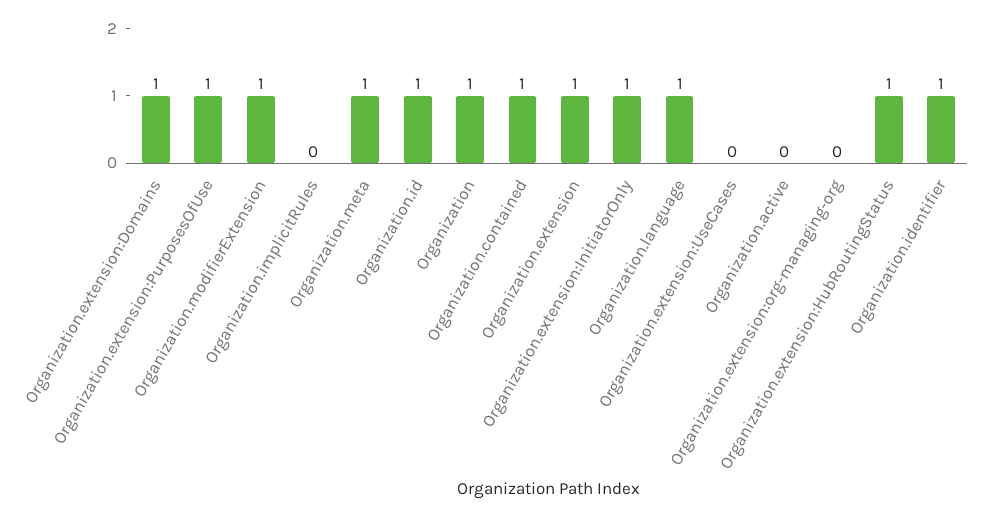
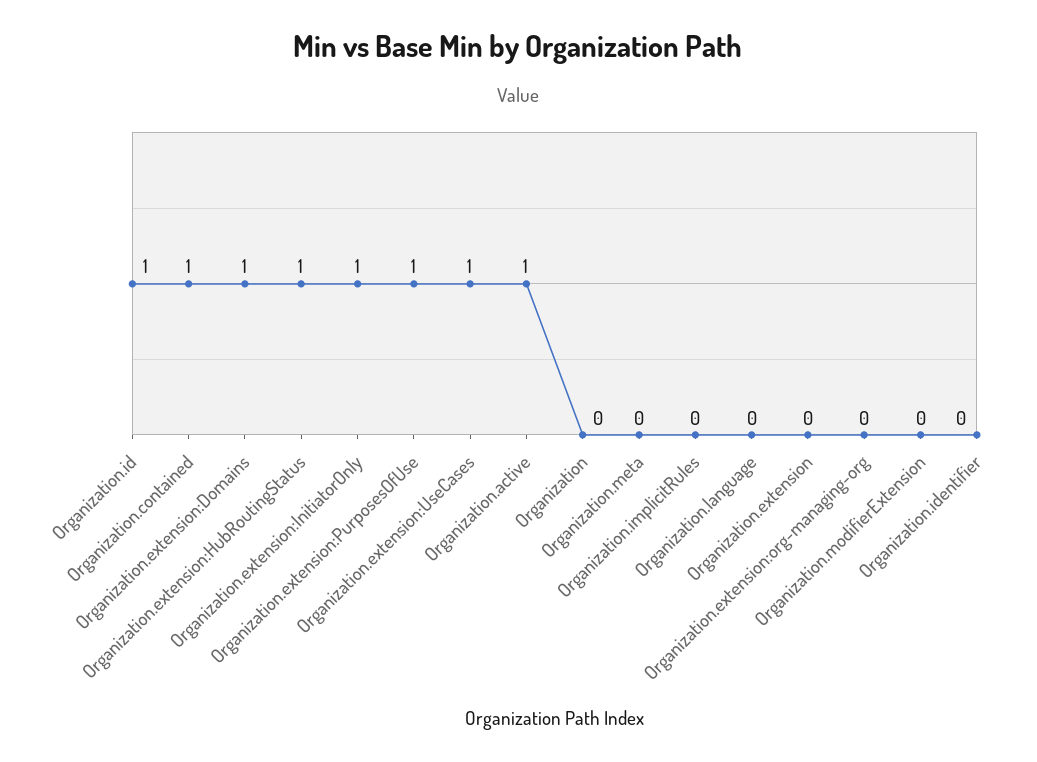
Organization.modifierExtension: 1 -> 0
Organization.meta: 1 -> 0
Organization: 1 -> 0
Organization.extension: 1 -> 0
Organization.language: 1 -> 0
Organization.extension:UseCases: 0 -> 1
Organization.active: 0 -> 1
Organization.identifier: 1 -> 0

